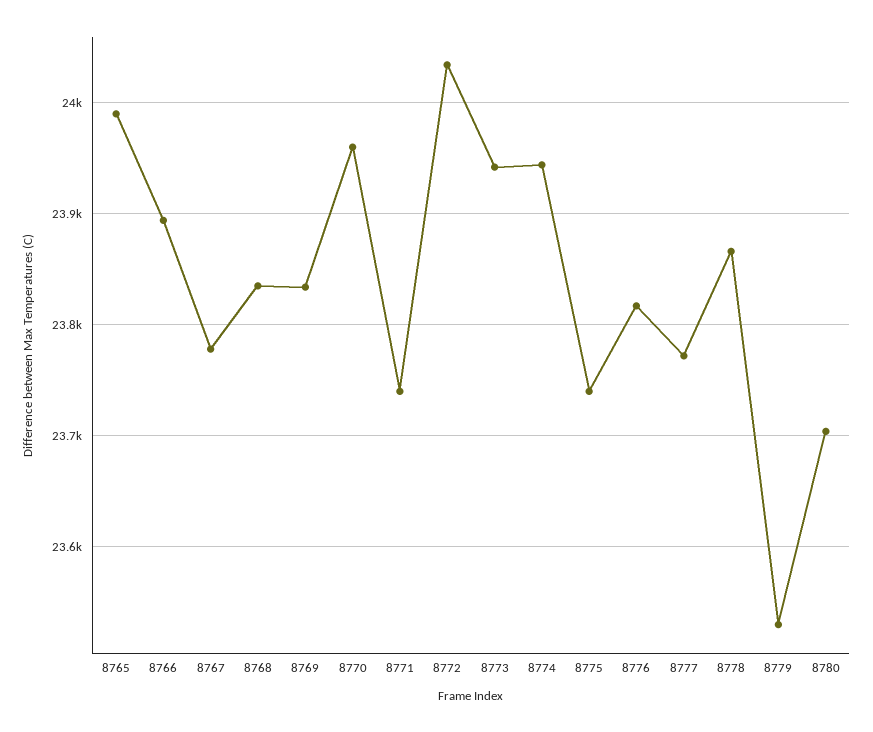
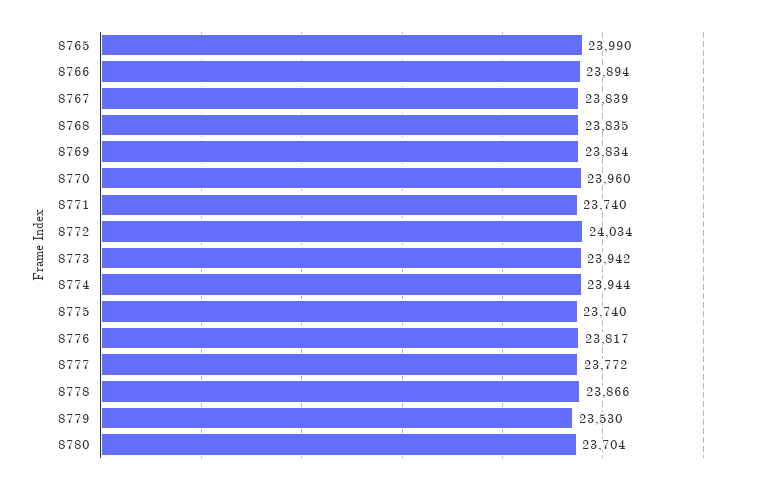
8767: 23780 -> 23839

